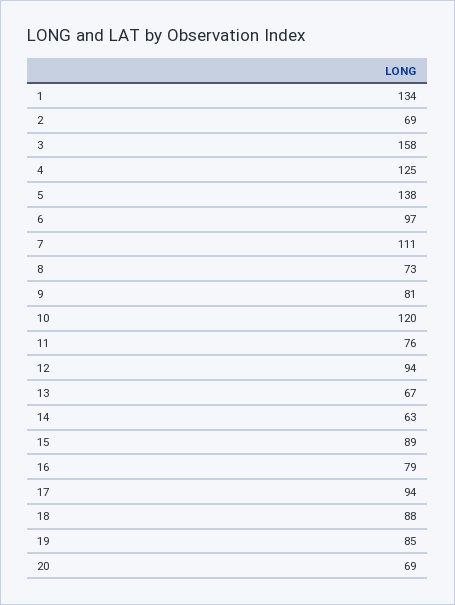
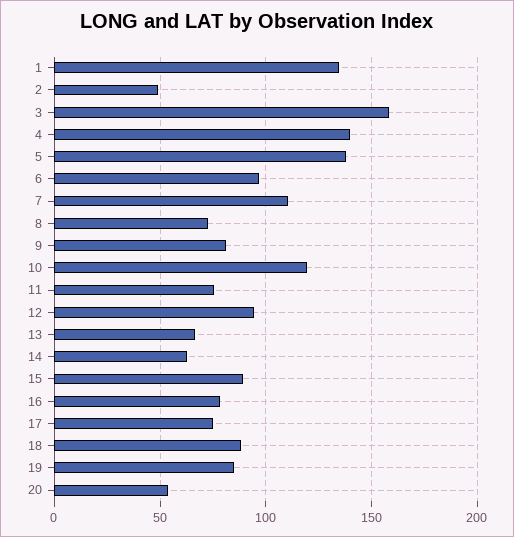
2: 69 -> 50
4: 125 -> 140
17: 94 -> 75
20: 69 -> 55

